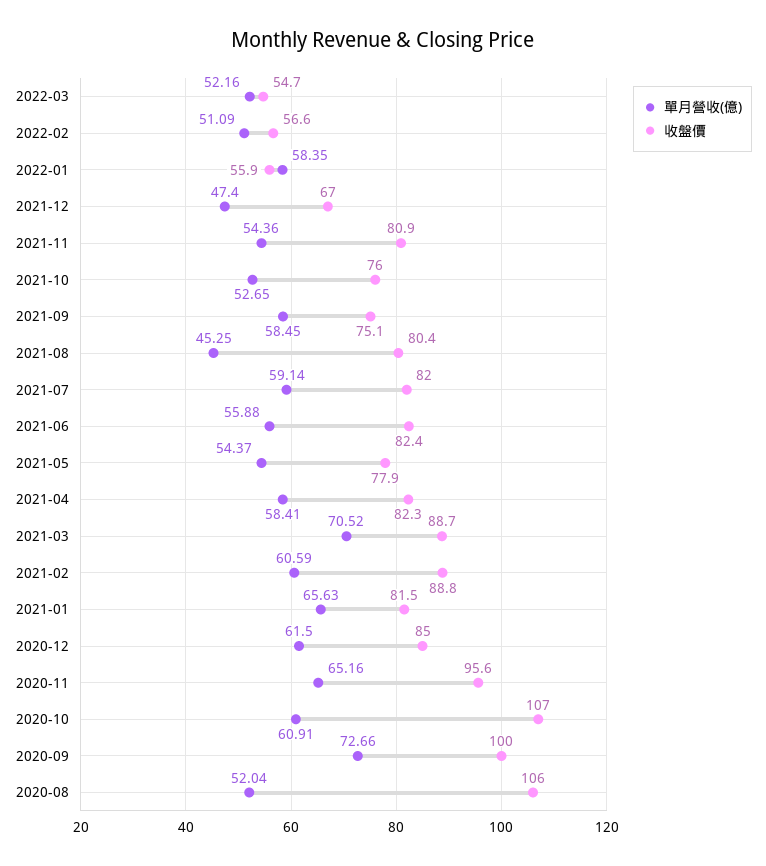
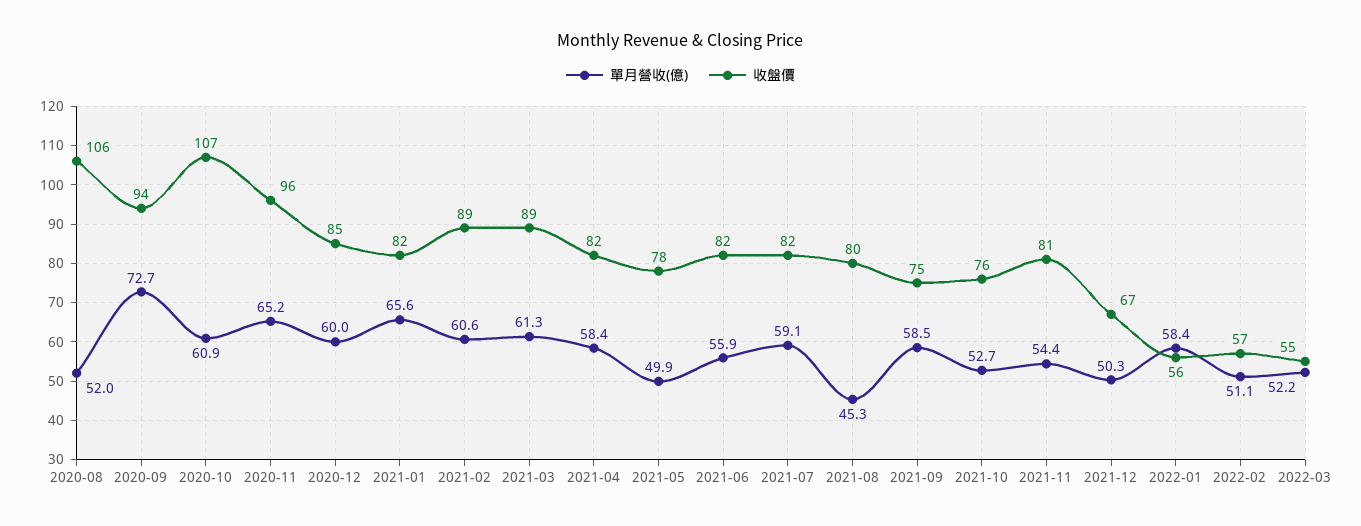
單月營收(億), 2021-12: 47.4 -> 50.3
單月營收(億), 2021-05: 54.37 -> 49.9
單月營收(億), 2021-03: 70.52 -> 61.3
單月營收(億), 2020-12: 61.5 -> 60
收盤價, 2020-09: 100 -> 94

